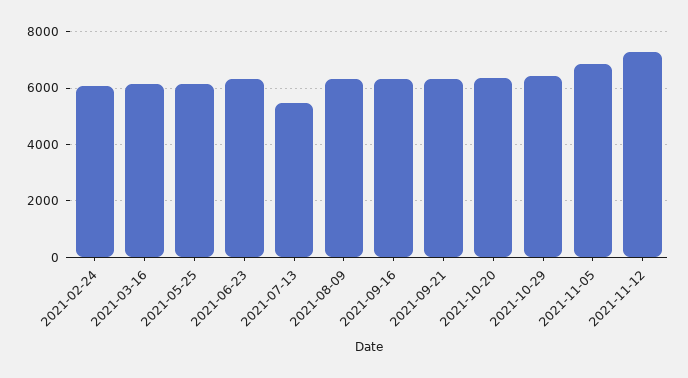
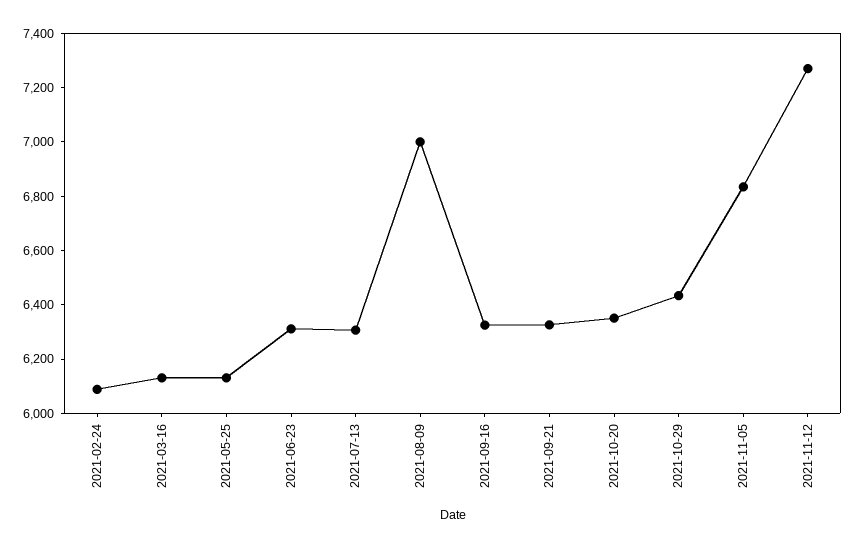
2021-07-13: 5500 -> 6300
2021-08-09: 6250 -> 7000

